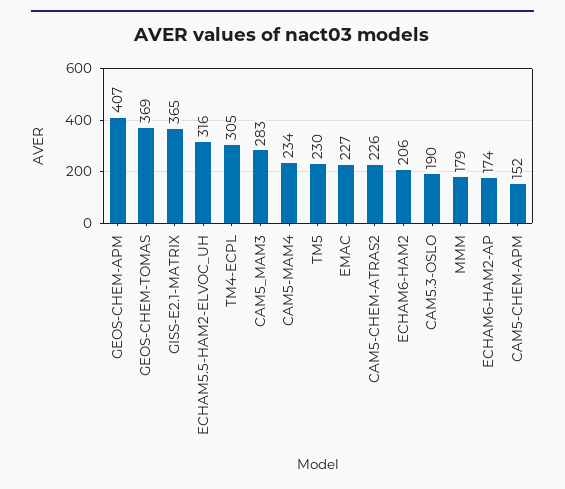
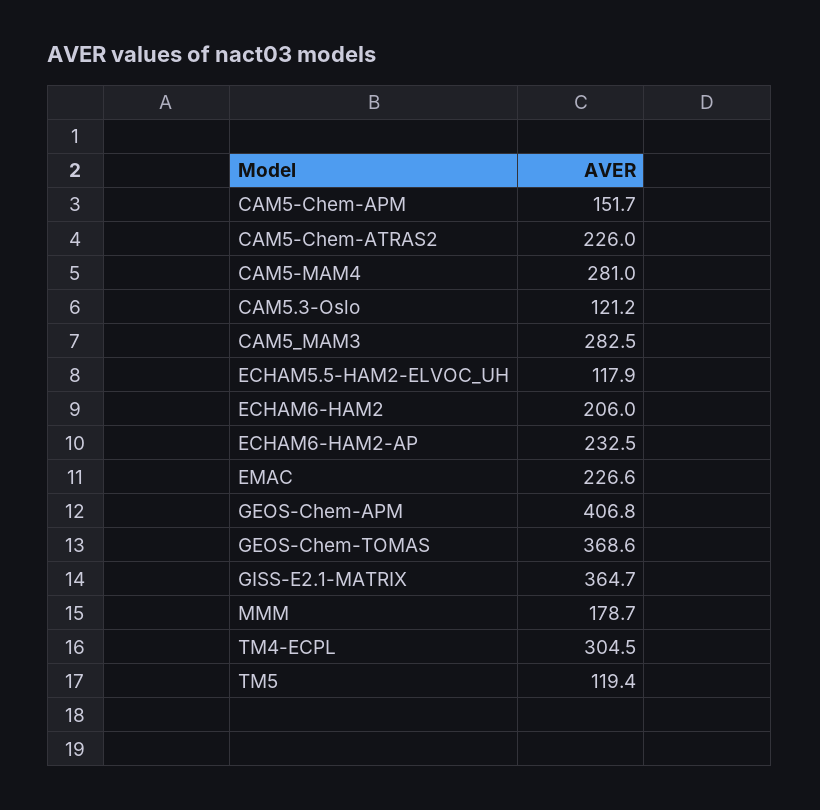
ECHAM5.5-HAM2-ELVOC_UH: 316 -> 117.9
CAM5-MAM4: 234 -> 281
TM5: 230 -> 119.4
CAM5.3-OSLO: 190 -> 121.2
ECHAM6-HAM2-AP: 174 -> 232.5

